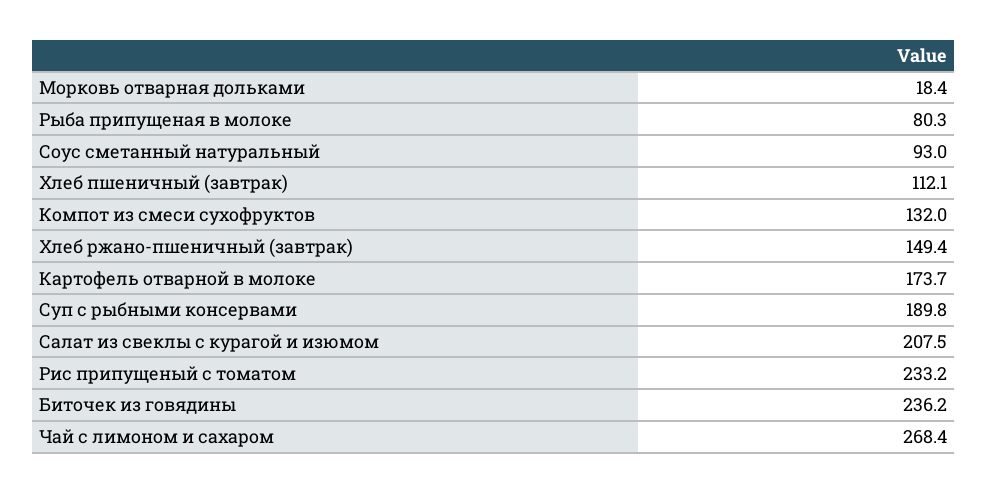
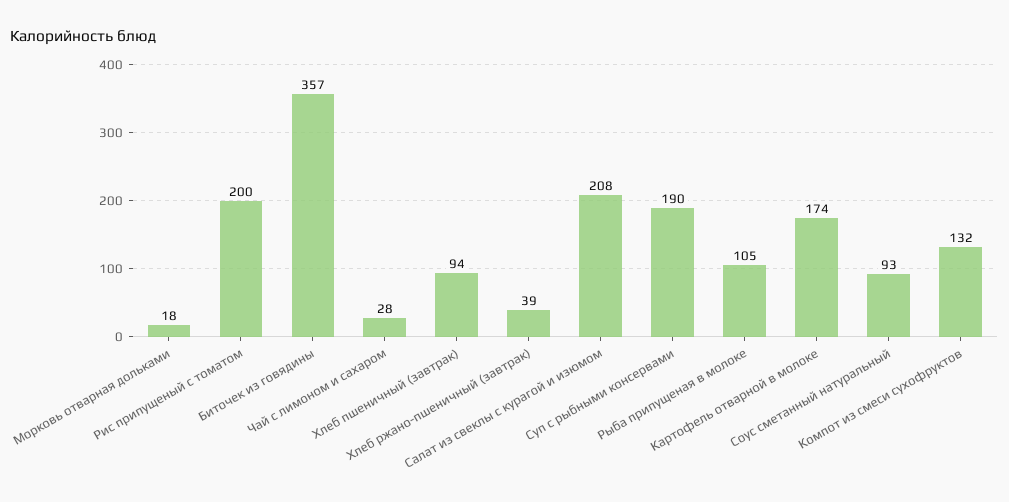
Рыба припущеная в молоке: 80.3 -> 105
Хлеб пшеничный (завтрак): 112.1 -> 94
Хлеб ржано-пшеничный (завтрак): 149.4 -> 39
Рис припущеный с томатом: 233.2 -> 200
Биточек из говядины: 236.2 -> 357
Чай с лимоном и сахаром: 268.4 -> 28

